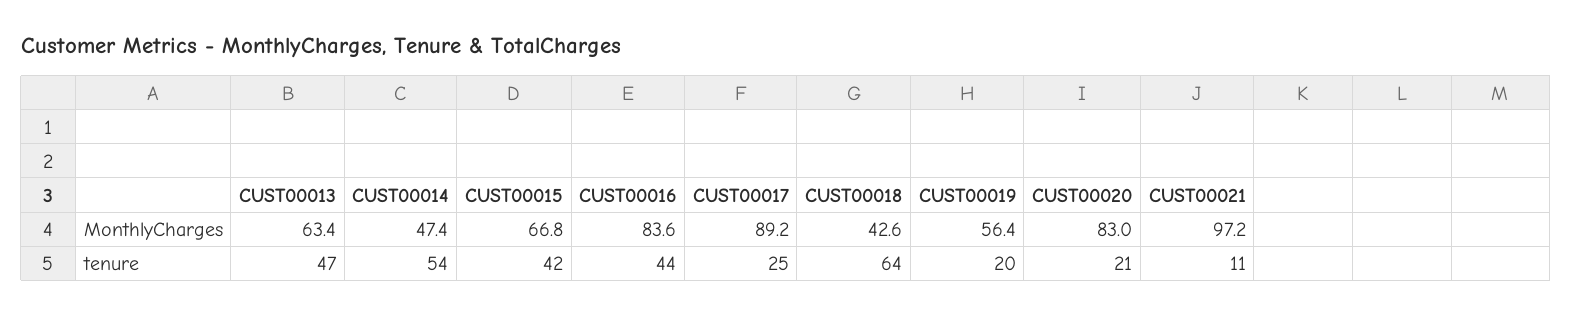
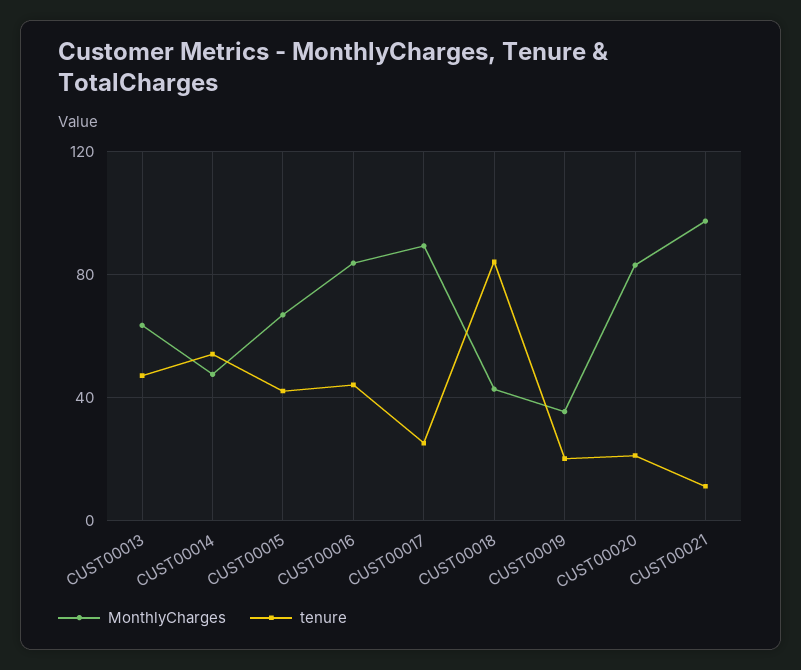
MonthlyCharges, CUST00019: 56.4 -> 35
tenure, CUST00018: 64 -> 85

